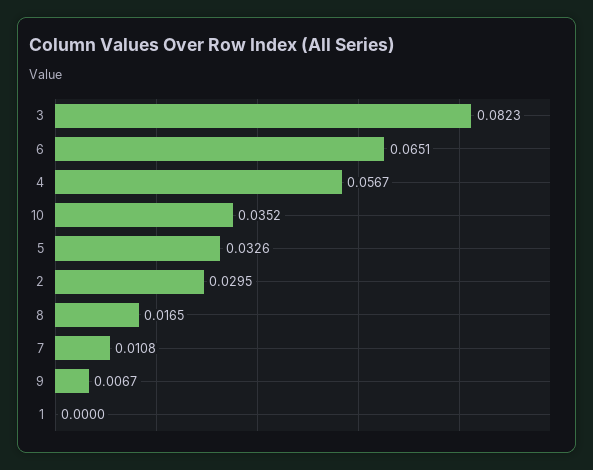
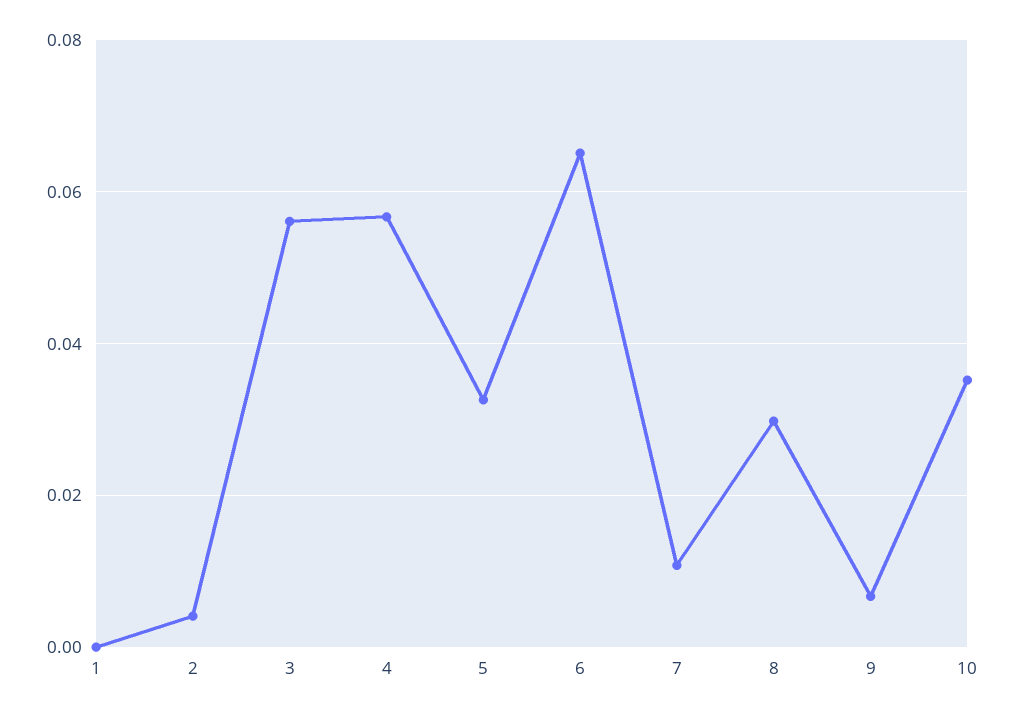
3: 0.0823 -> 0.056
2: 0.0295 -> 0.004
8: 0.0165 -> 0.03

